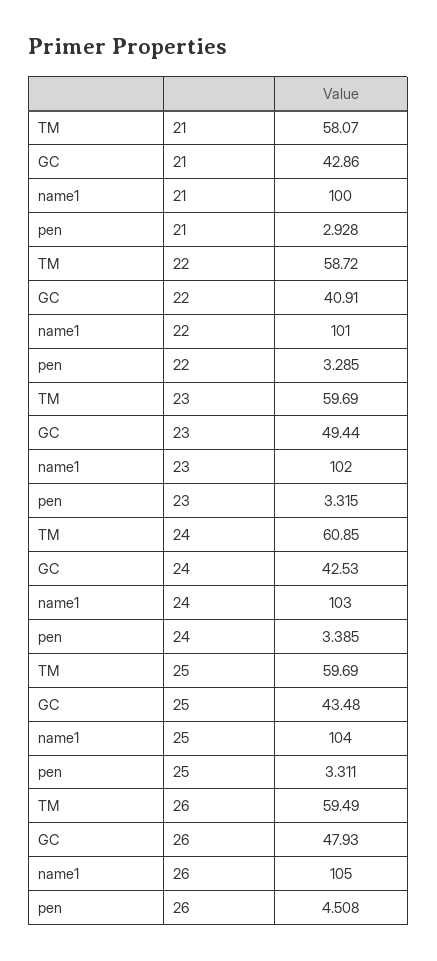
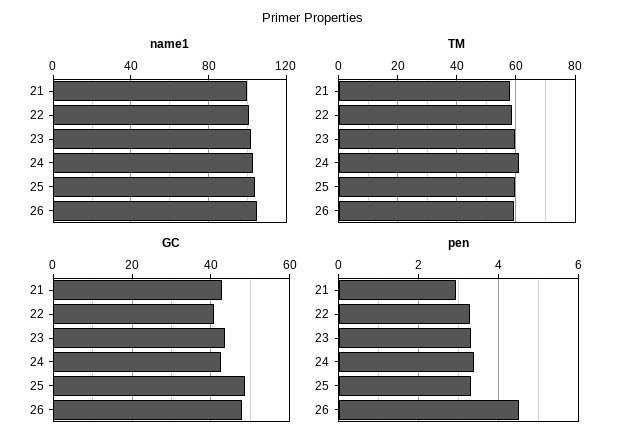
GC, 23: 49.44 -> 44
GC, 25: 43.48 -> 48

